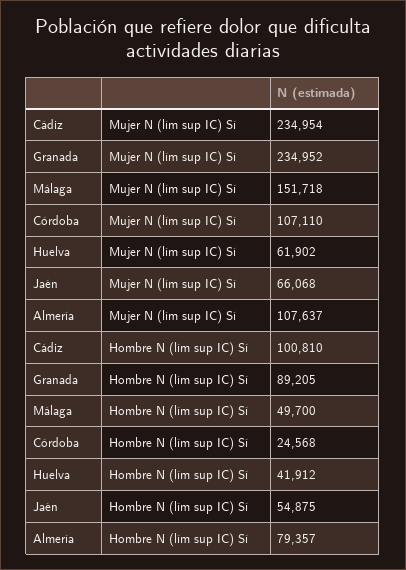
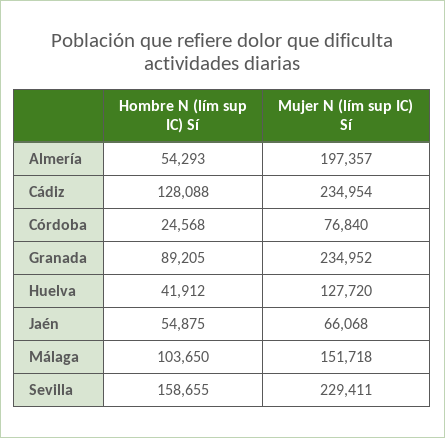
Córdoba, Mujer N (lím sup IC) Sí: 107110 -> 76840
Huelva, Mujer N (lím sup IC) Sí: 61902 -> 127720
Almería, Mujer N (lím sup IC) Sí: 107637 -> 197357
Cádiz, Hombre N (lím sup IC) Sí: 100810 -> 128088
Málaga, Hombre N (lím sup IC) Sí: 49700 -> 103650
Almería, Hombre N (lím sup IC) Sí: 79357 -> 54293
Sevilla, Hombre N (lím sup IC) Sí: none -> 158655
Sevilla, Mujer N (lím sup IC) Sí: none -> 229411

